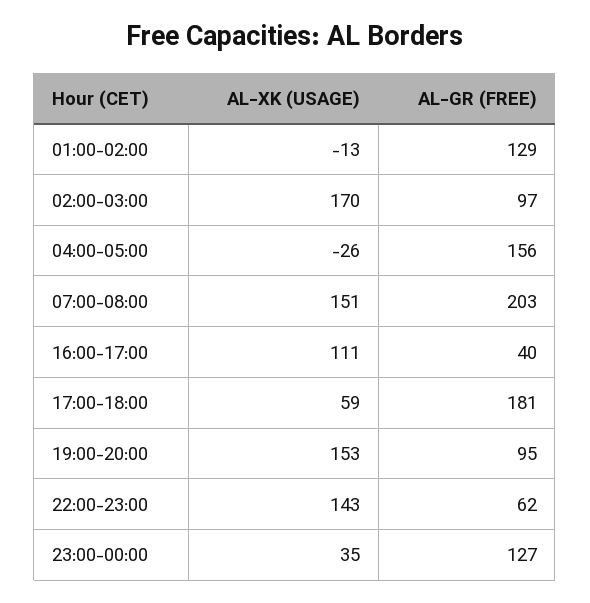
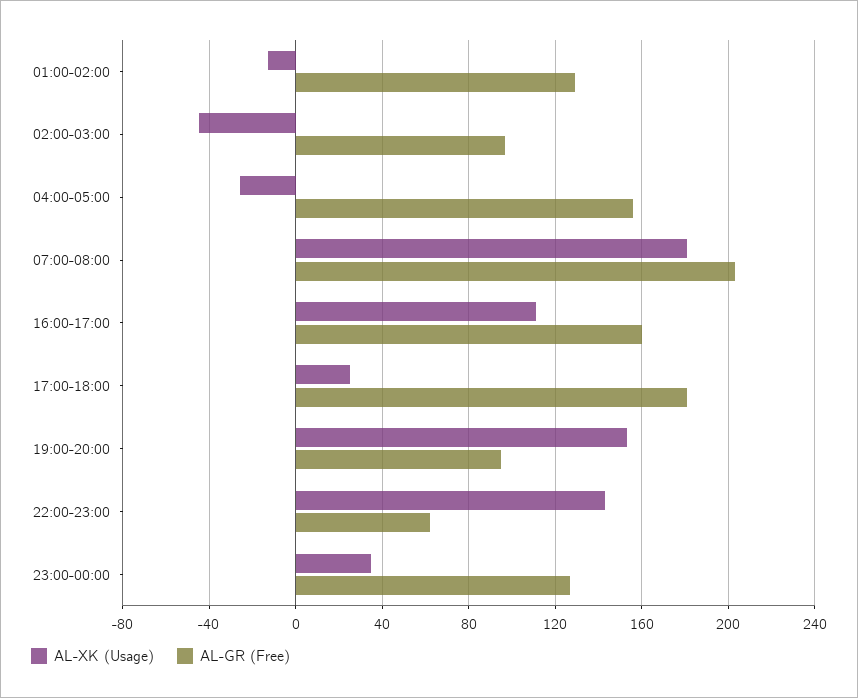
AL-XK (USAGE), 02:00-03:00: 170 -> -45
AL-XK (USAGE), 07:00-08:00: 151 -> 180
AL-GR (FREE), 16:00-17:00: 40 -> 160
AL-XK (USAGE), 17:00-18:00: 59 -> 25

